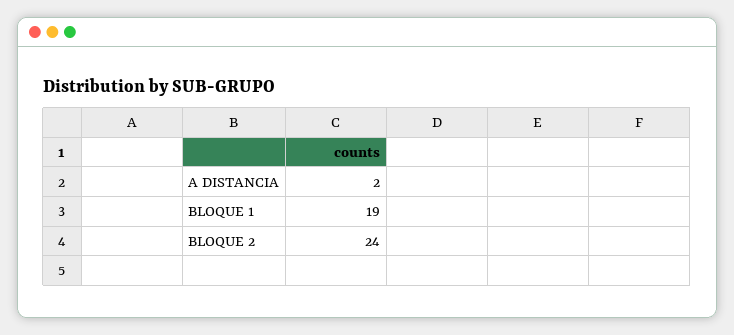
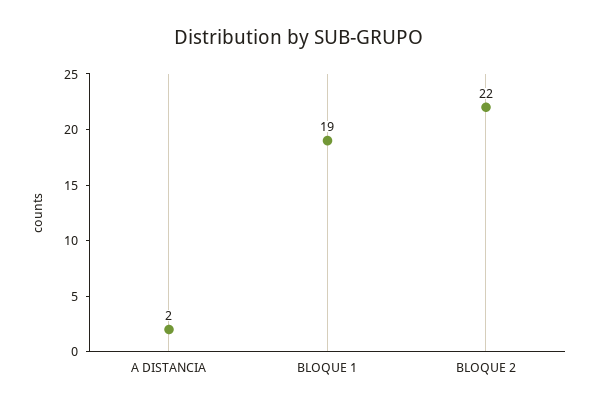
BLOQUE 2: 24 -> 22

